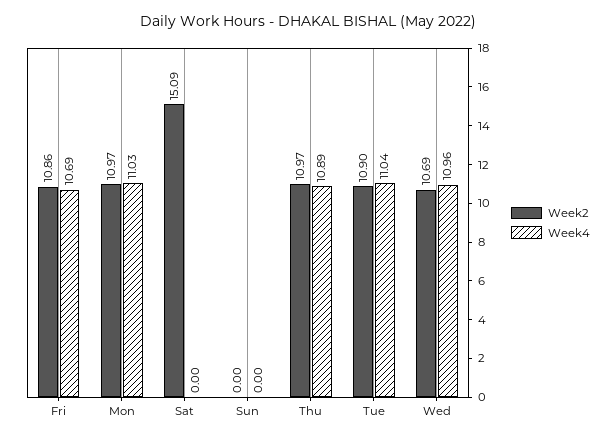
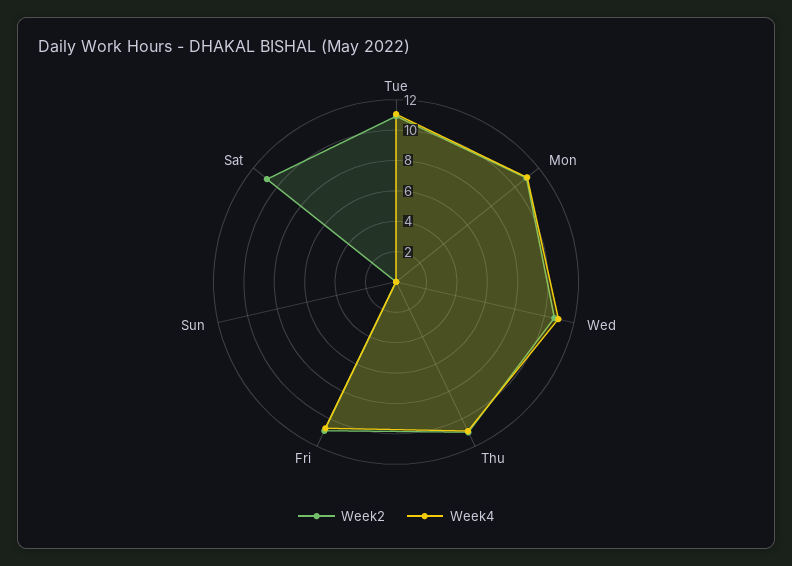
Week2, Sat: 15.09 -> 11

